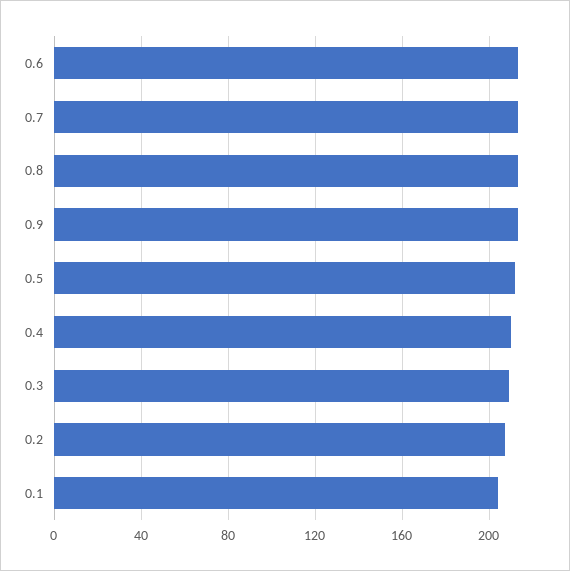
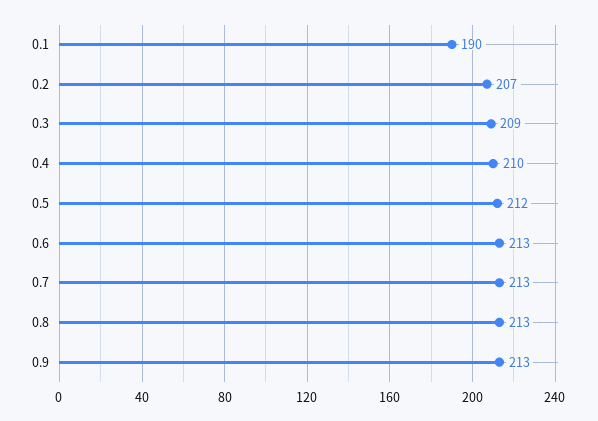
0.1: 205 -> 190

